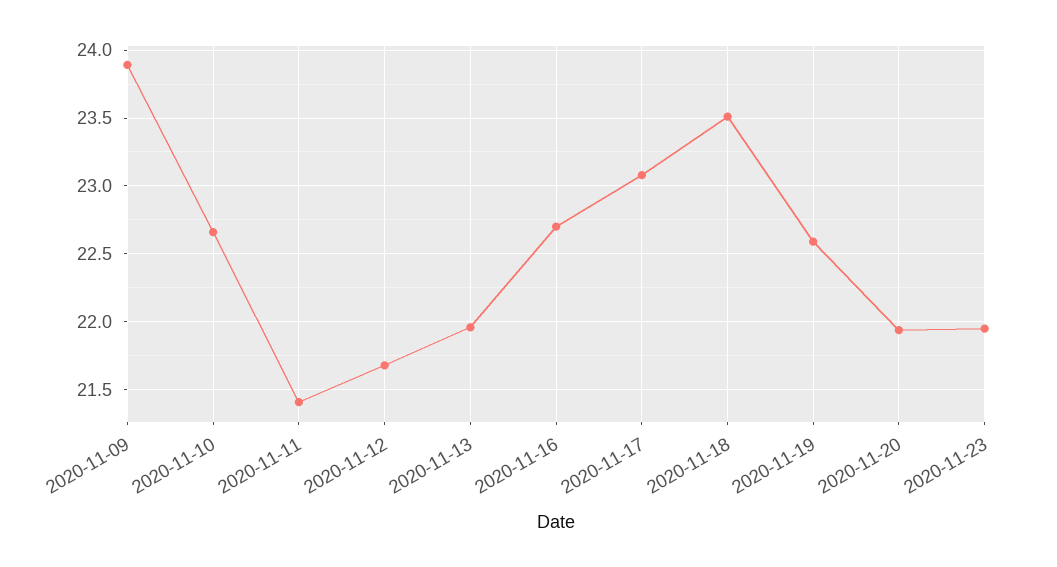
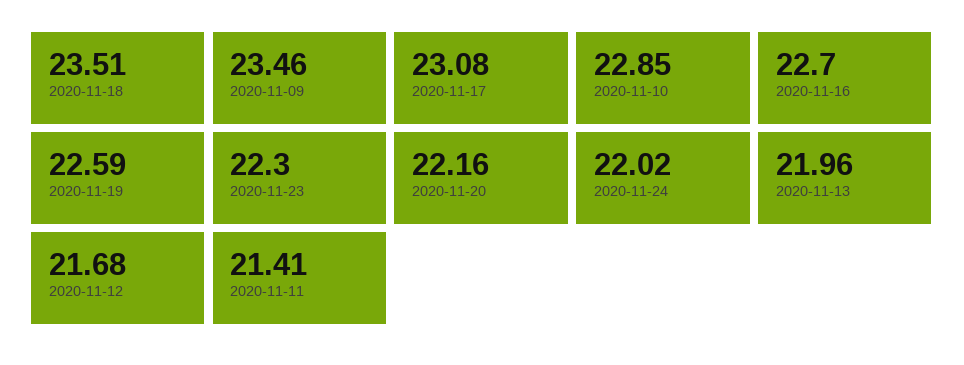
2020-11-09: 23.9 -> 23.46
2020-11-10: 22.65 -> 22.85
2020-11-20: 21.95 -> 22.16
2020-11-23: 21.95 -> 22.3
2020-11-24: none -> 22.02

